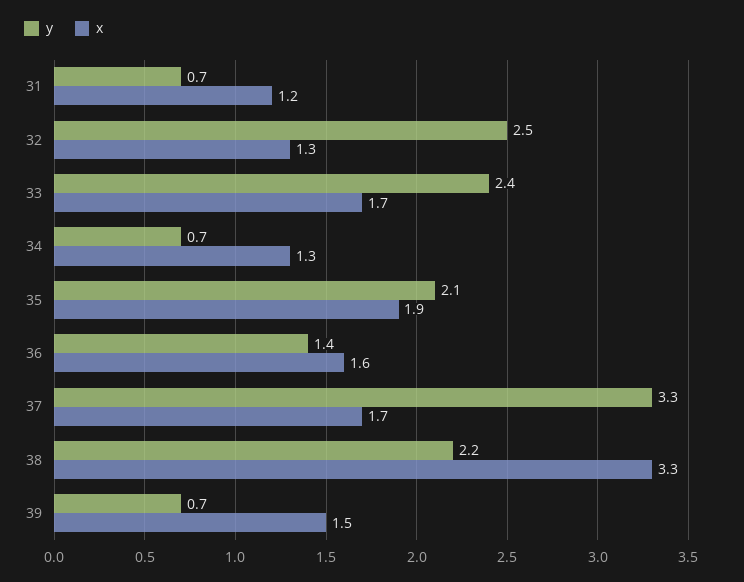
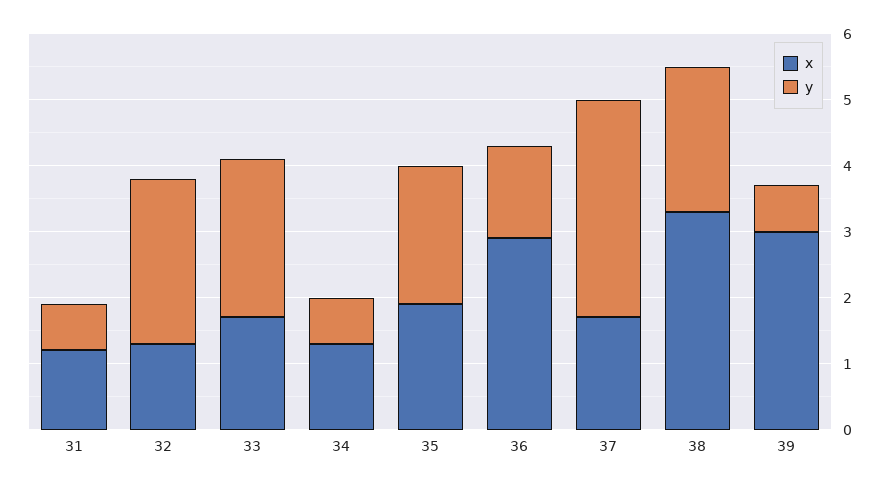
x, 36: 1.6 -> 3
x, 39: 1.5 -> 3

